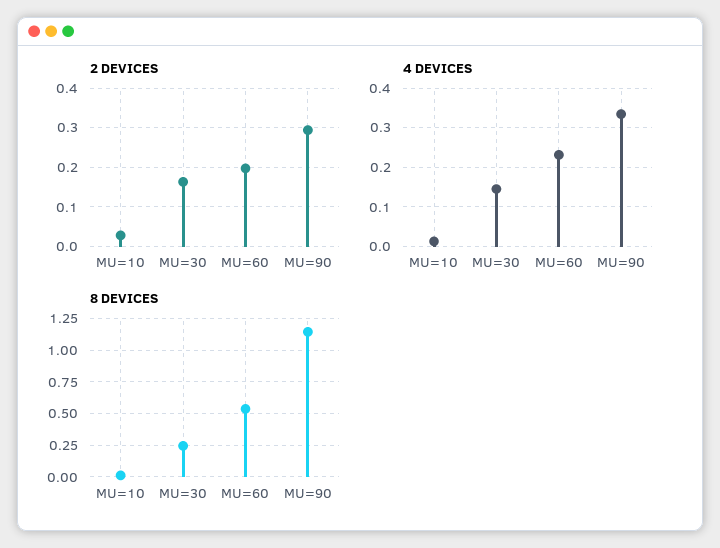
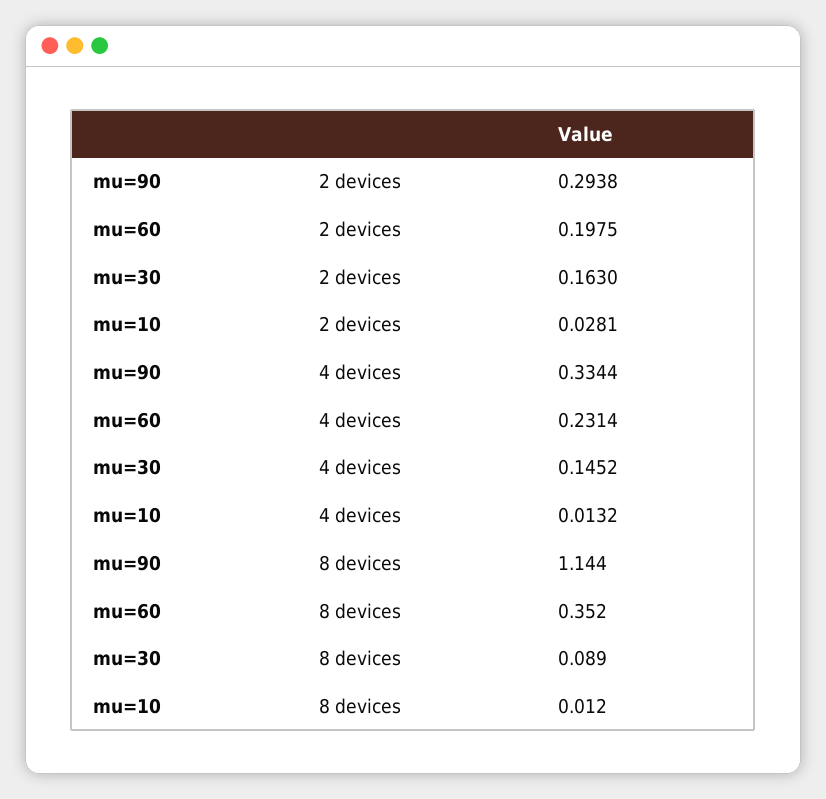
8 DEVICES, MU=30: 0.25 -> 0.089
8 DEVICES, MU=60: 0.55 -> 0.352

